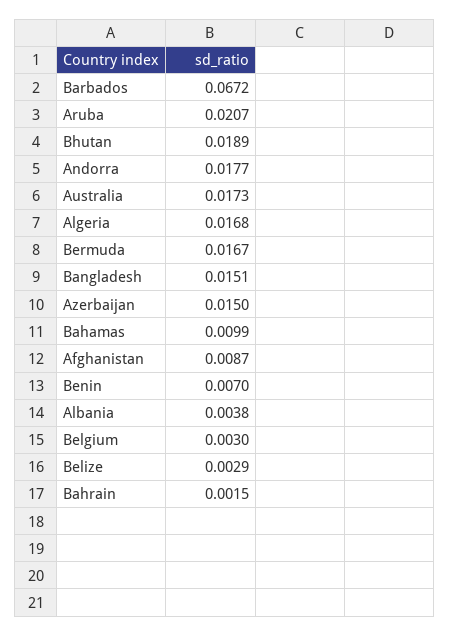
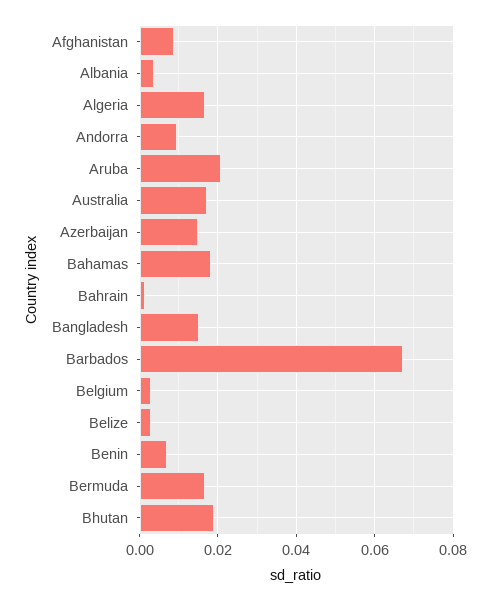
Andorra: 0.0177 -> 0.01
Bahamas: 0.0099 -> 0.018

